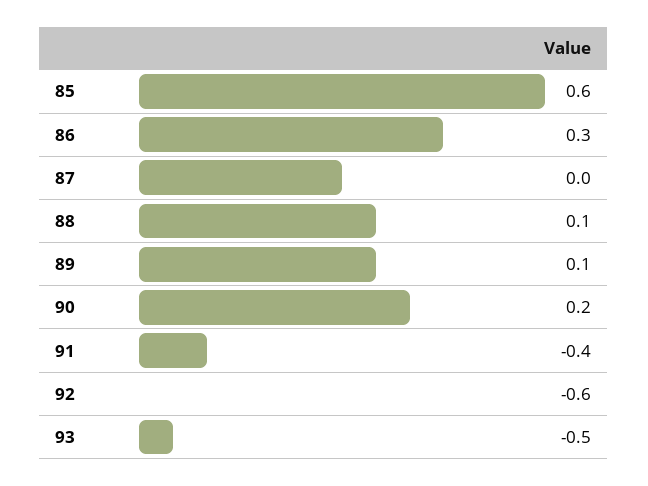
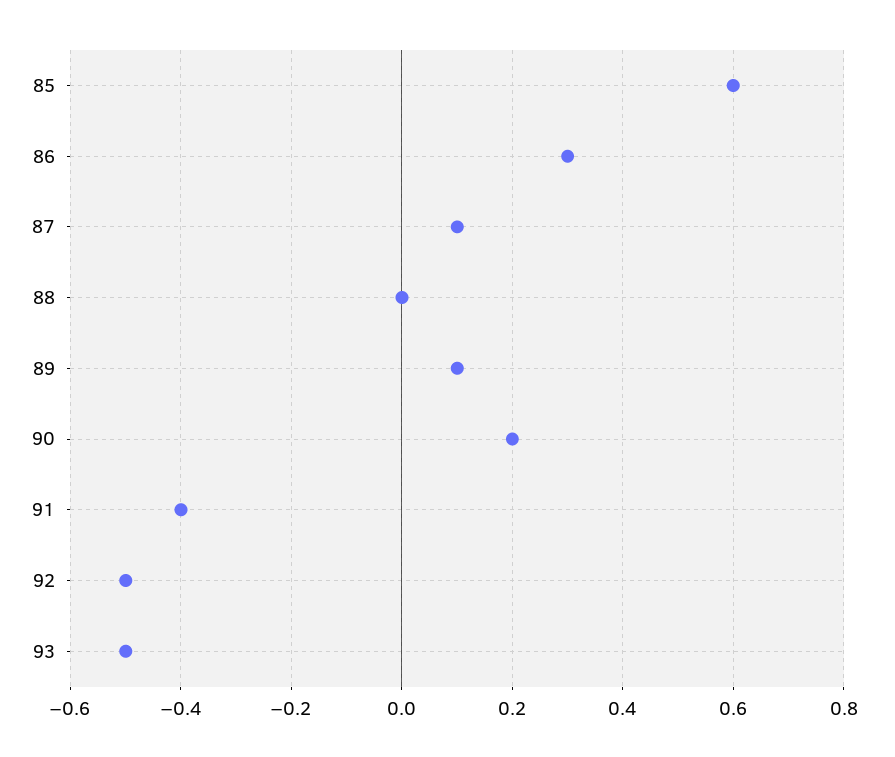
87: 0 -> 0.1
88: 0.1 -> 0
92: -0.6 -> -0.5

